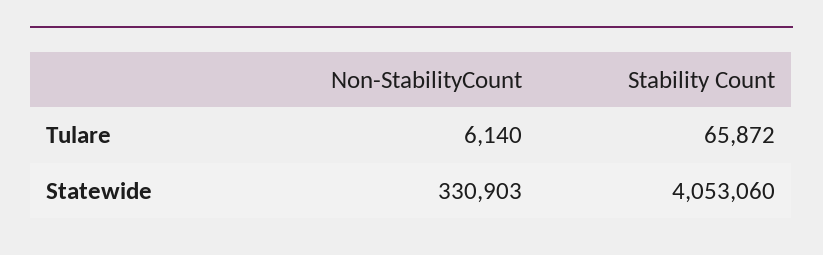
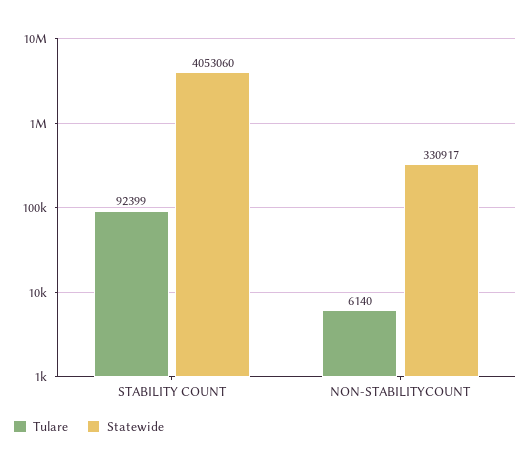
Tulare, Stability Count: 65872 -> 92399
Statewide, Non-StabilityCount: 330903 -> 330917

